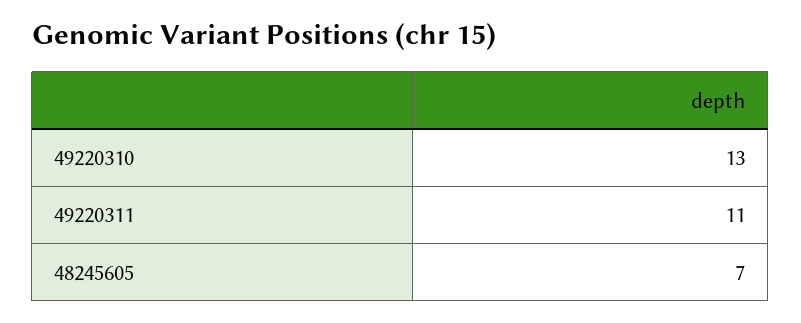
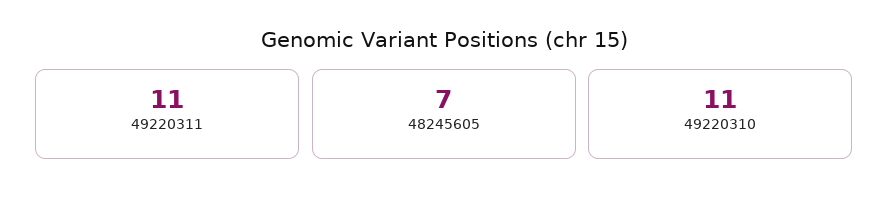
49220310: 13 -> 11

